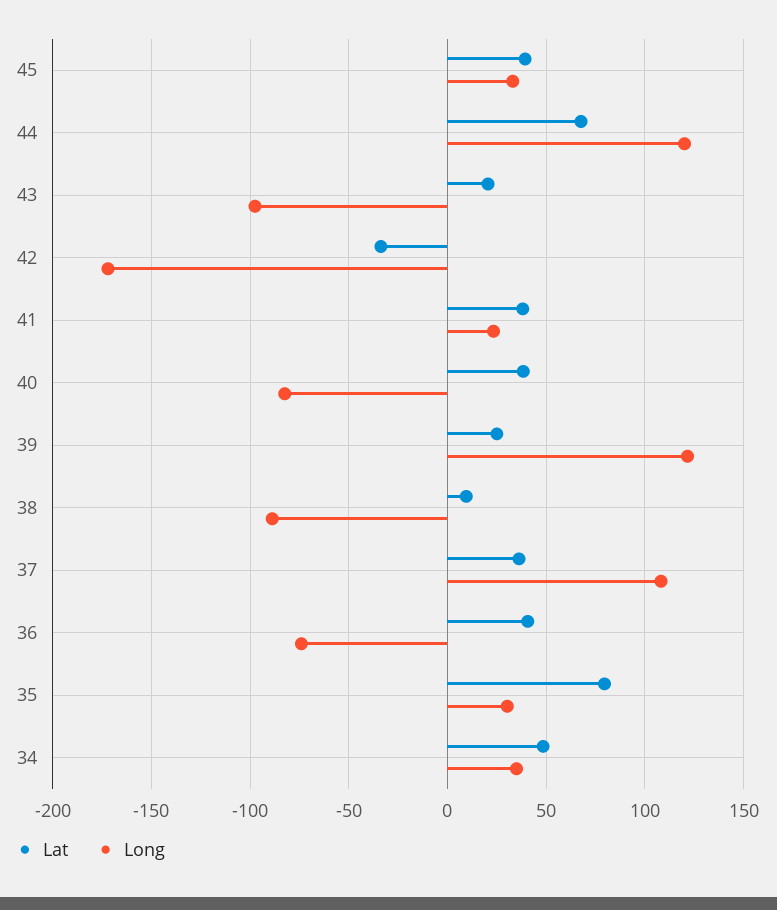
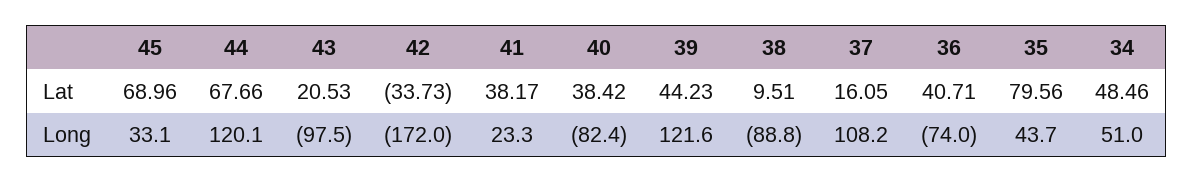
Lat, 45: 40 -> 68.96
Lat, 39: 25 -> 44.23
Lat, 37: 35 -> 16.05
Long, 35: 30 -> 43.7
Long, 34: 35 -> 51

